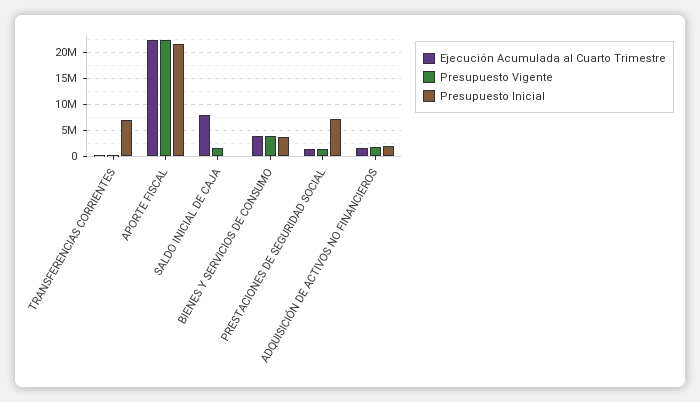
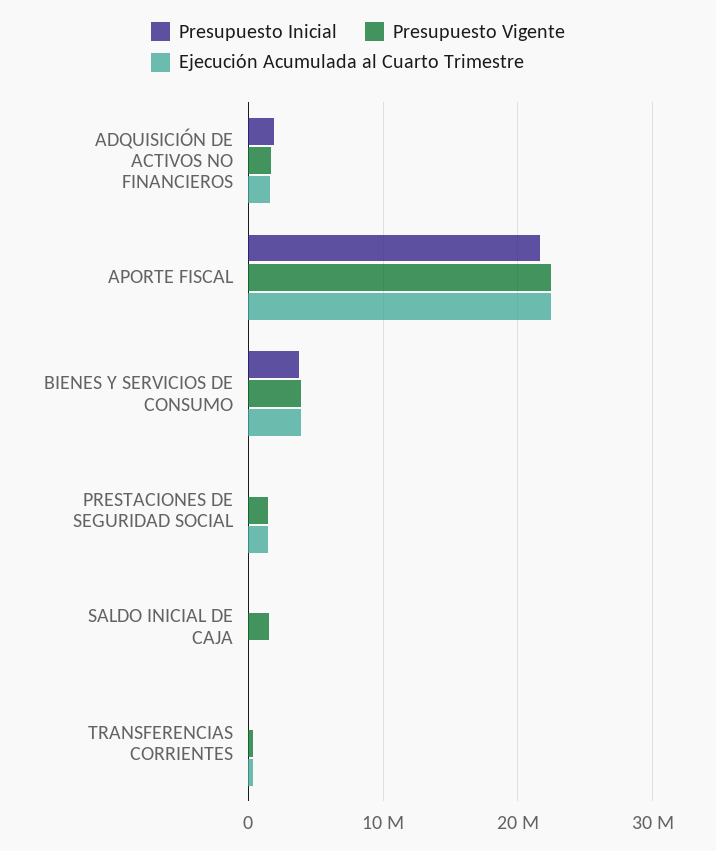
Presupuesto Inicial, TRANSFERENCIAS CORRIENTES: 7500000 -> 0
Ejecución Acumulada al Cuarto Trimestre, SALDO INICIAL DE CAJA: 7500000 -> 0
Presupuesto Inicial, PRESTACIONES DE SEGURIDAD SOCIAL: 7500000 -> 0

